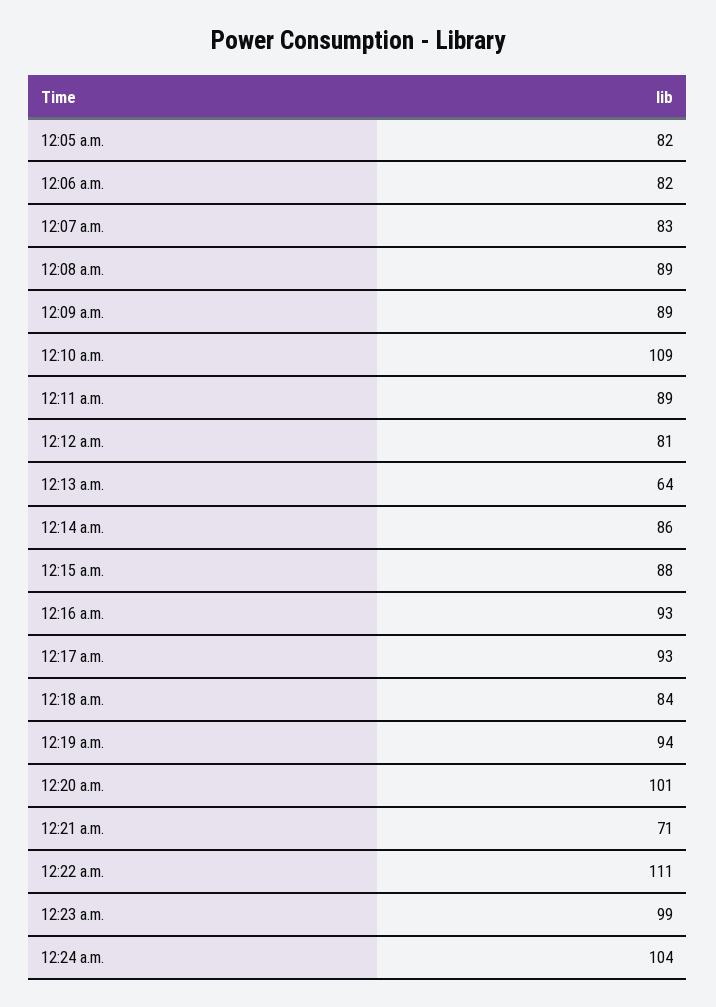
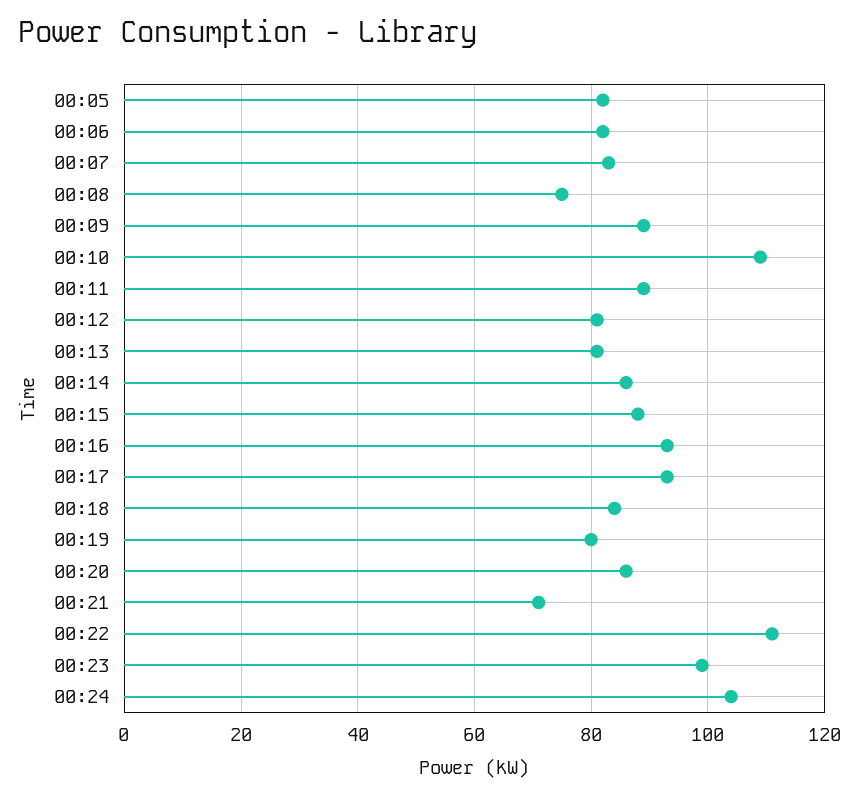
12:08 a.m.: 89 -> 75
12:13 a.m.: 64 -> 80
12:19 a.m.: 94 -> 80
12:20 a.m.: 101 -> 85

